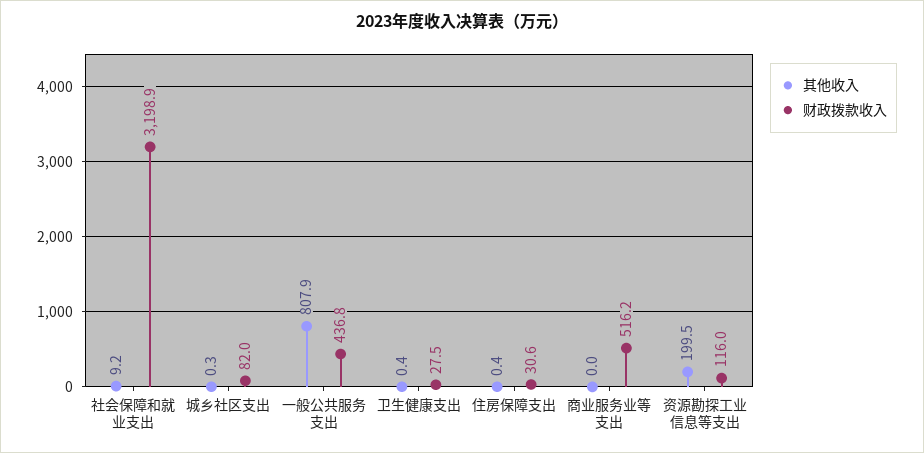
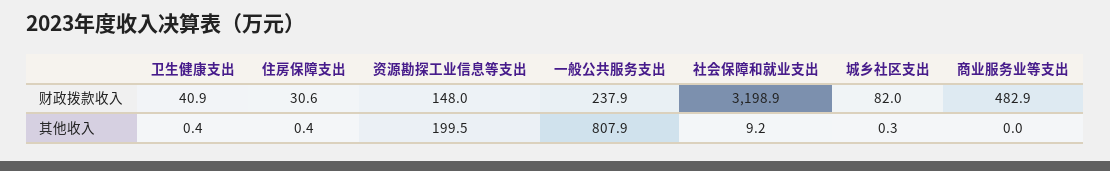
财政拨款收入, 一般公共服务支出: 436.8 -> 237.9
财政拨款收入, 卫生健康支出: 27.5 -> 40.9
财政拨款收入, 商业服务业等支出: 516.2 -> 482.9
财政拨款收入, 资源勘探工业信息等支出: 116 -> 148

